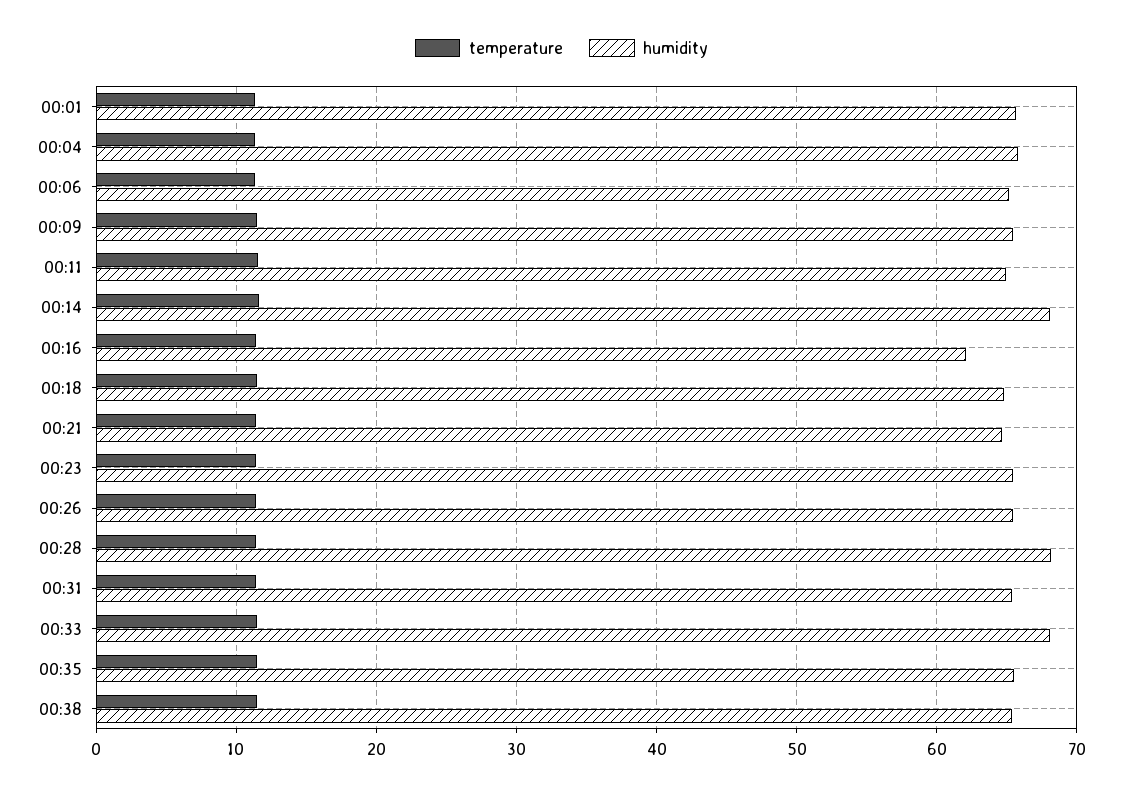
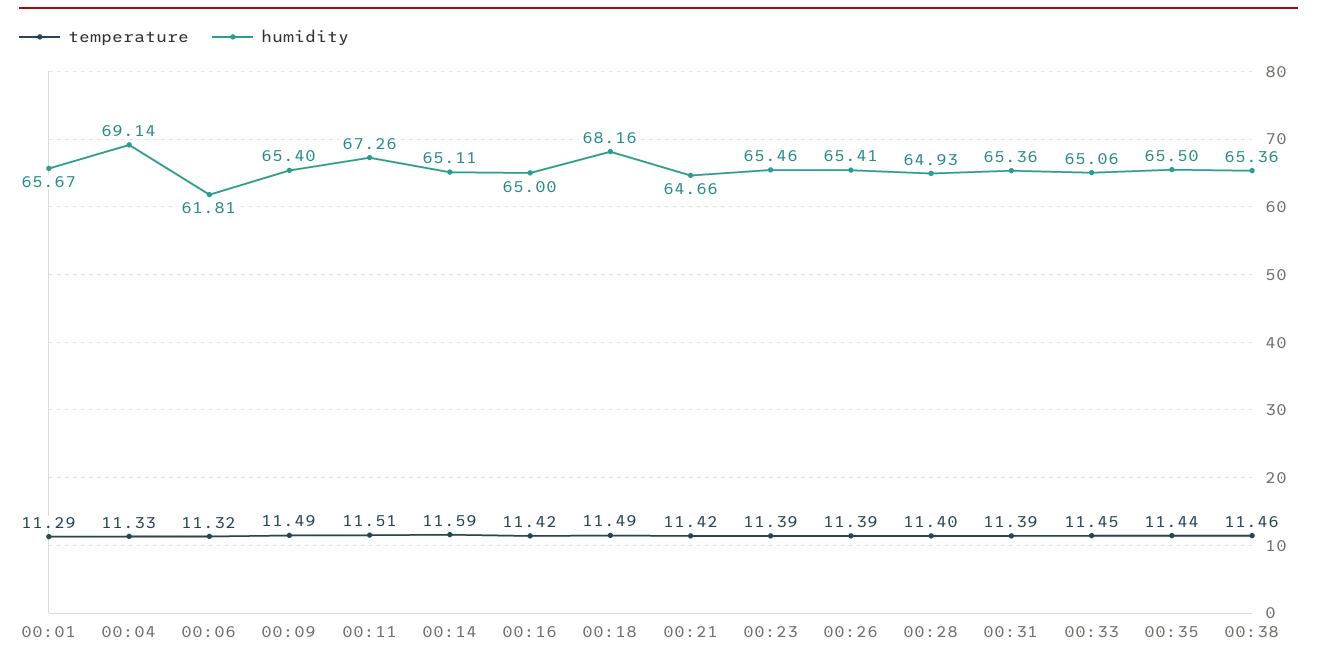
humidity, 00:04: 66 -> 69.14
humidity, 00:06: 65 -> 61.81
humidity, 00:11: 65 -> 67.26
humidity, 00:14: 68 -> 65.11
humidity, 00:16: 62 -> 65
humidity, 00:18: 65 -> 68.16
humidity, 00:28: 68 -> 64.93
humidity, 00:33: 68 -> 65.06

